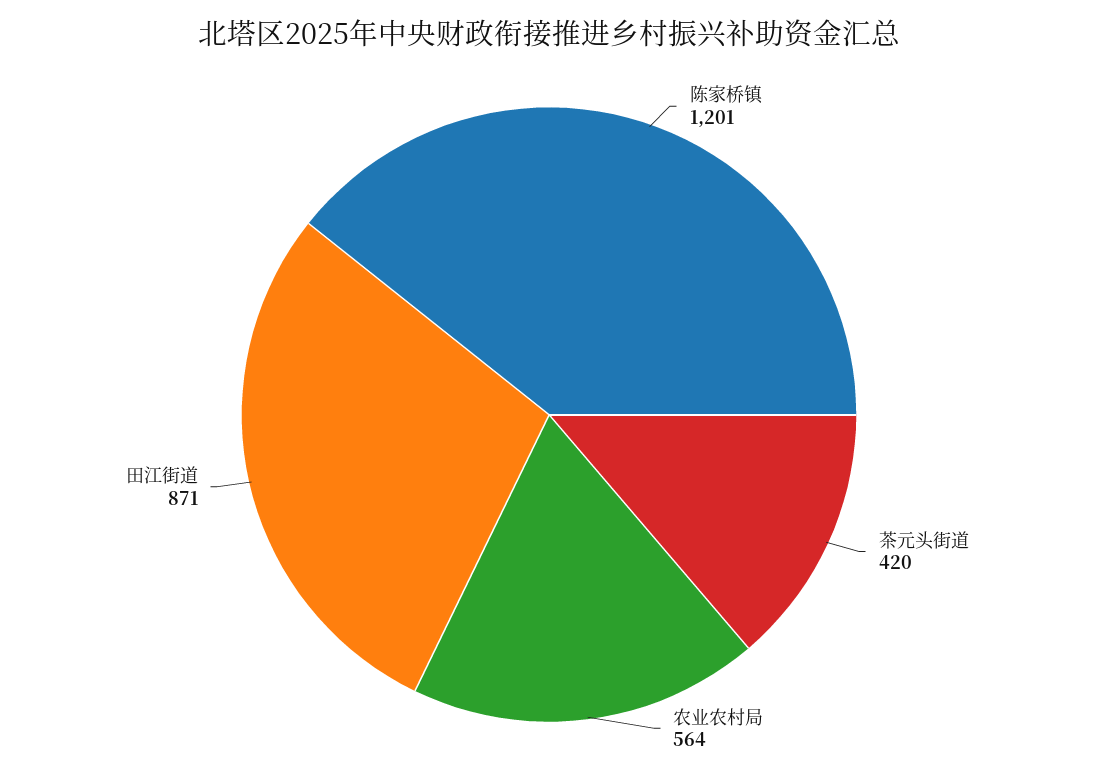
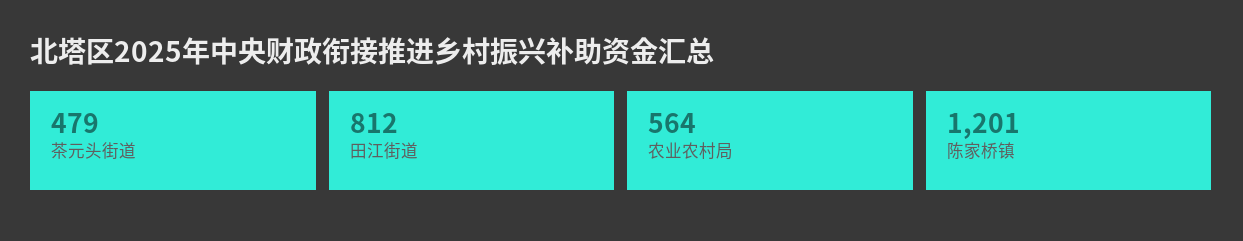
茶元头街道: 420 -> 479
田江街道: 871 -> 812

